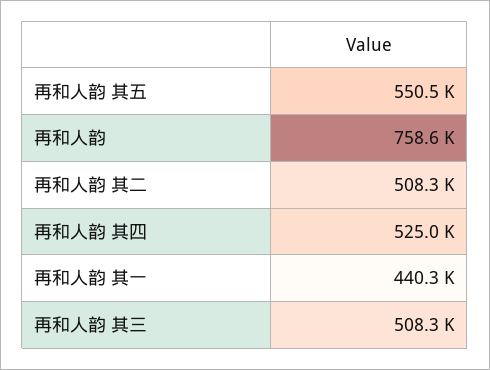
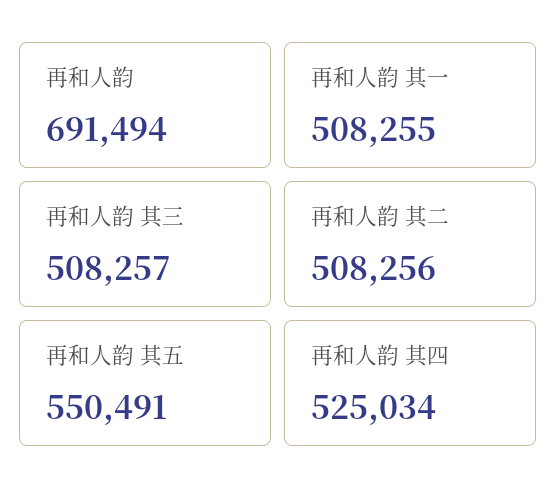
再和人韵: 758600 -> 691494
再和人韵 其一: 440300 -> 508255

